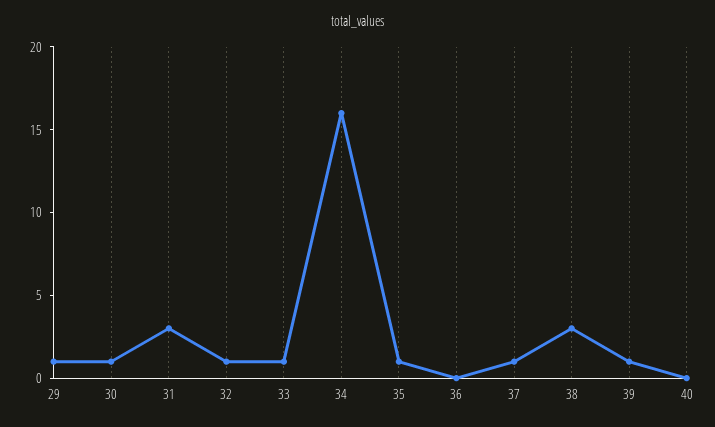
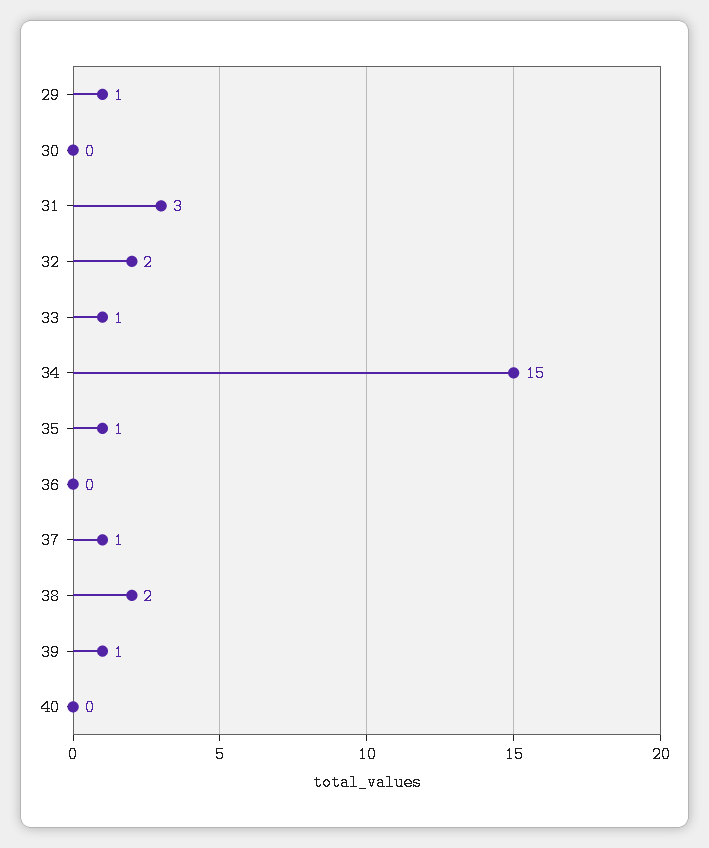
30: 1 -> 0
32: 1 -> 2
34: 16 -> 15
38: 3 -> 2

